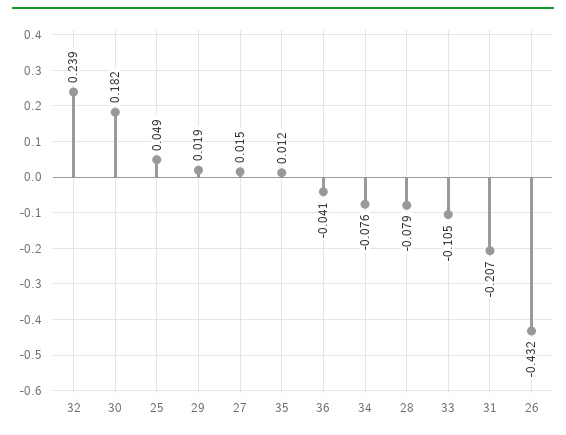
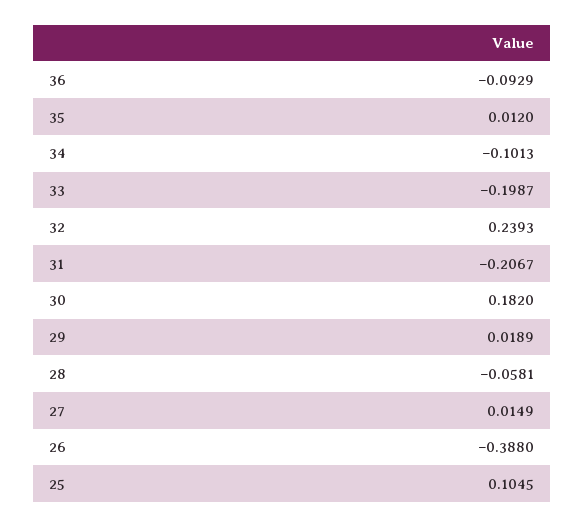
25: 0.049 -> 0.1045
36: -0.041 -> -0.0929
34: -0.076 -> -0.1013
28: -0.079 -> -0.0581
33: -0.105 -> -0.1987
26: -0.432 -> -0.388

